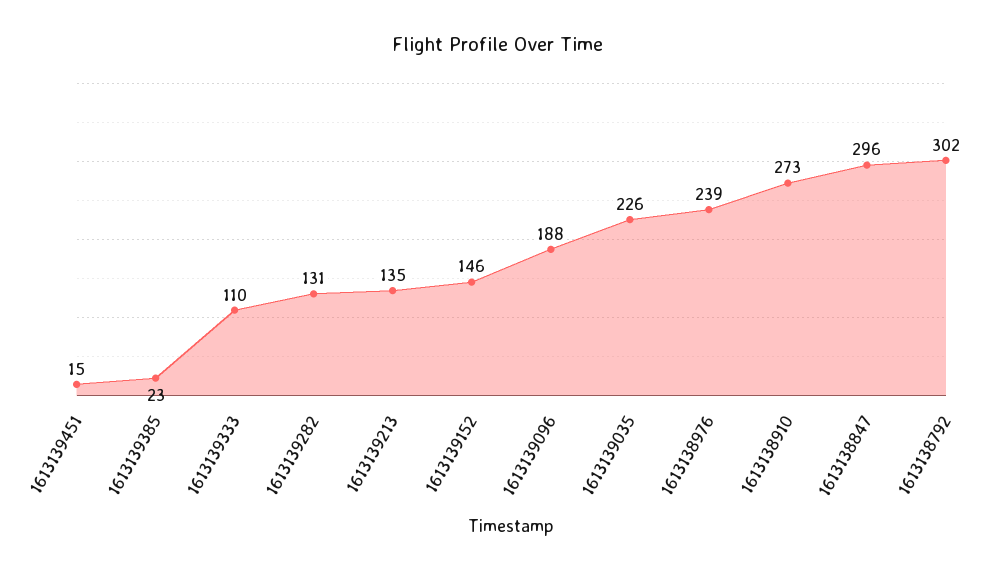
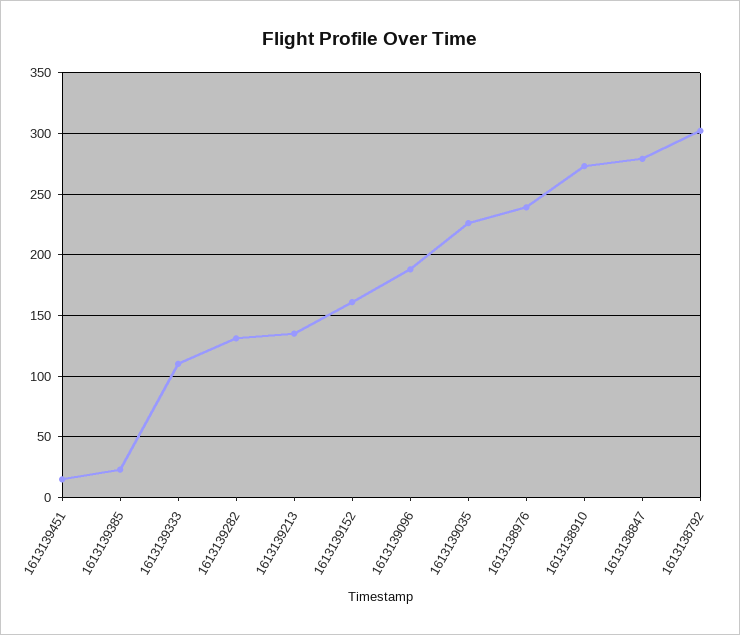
1613139152: 146 -> 160
1613138847: 296 -> 280

